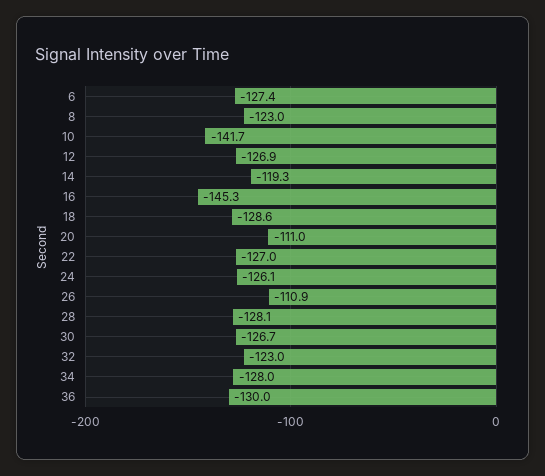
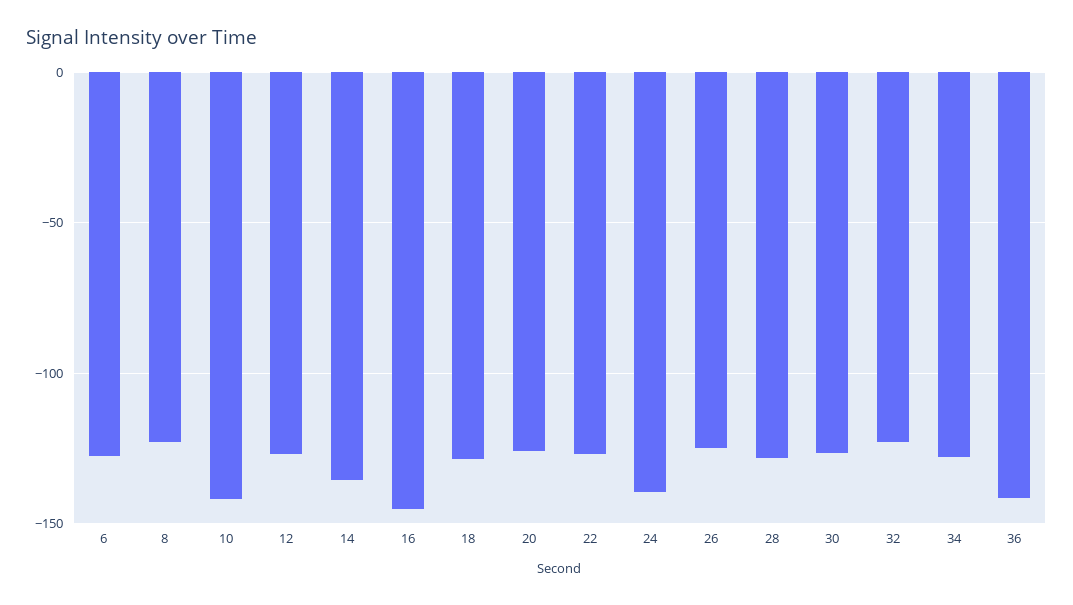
14: -119.3 -> -135
20: -111 -> -125
24: -126.1 -> -140
26: -110.9 -> -125
36: -130 -> -140

